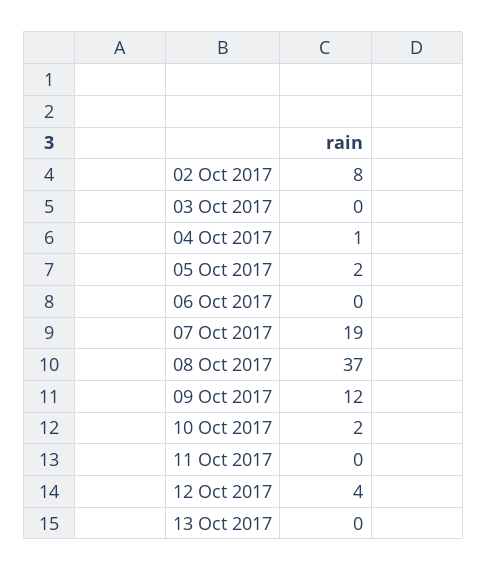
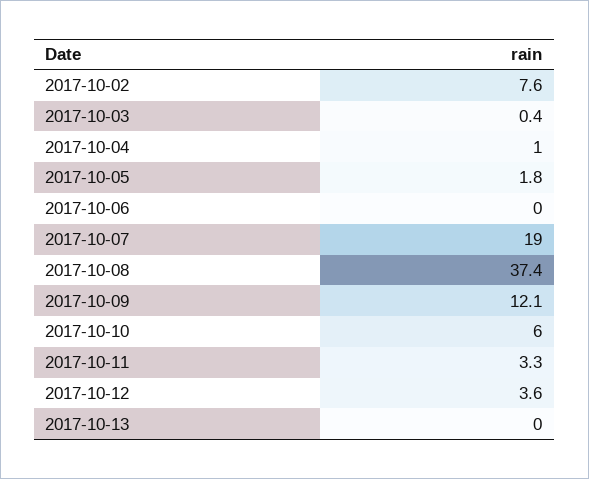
10 Oct 2017: 2 -> 6
11 Oct 2017: 0 -> 3.3

